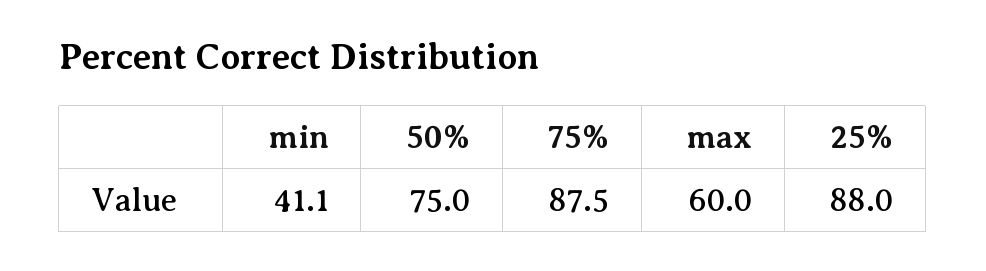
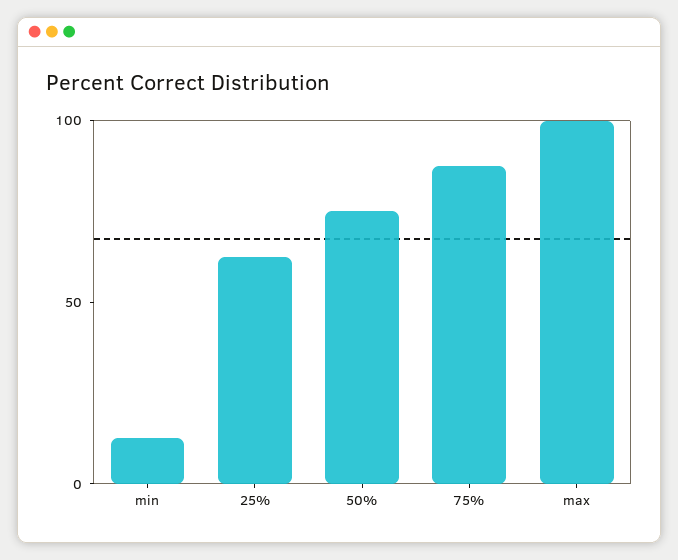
min: 41.1 -> 10
max: 60 -> 100
25%: 88 -> 60

